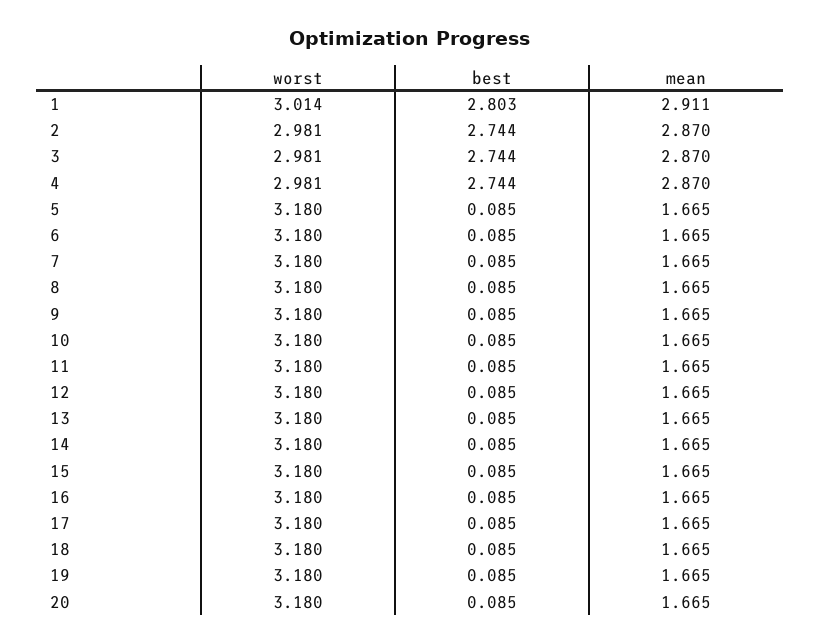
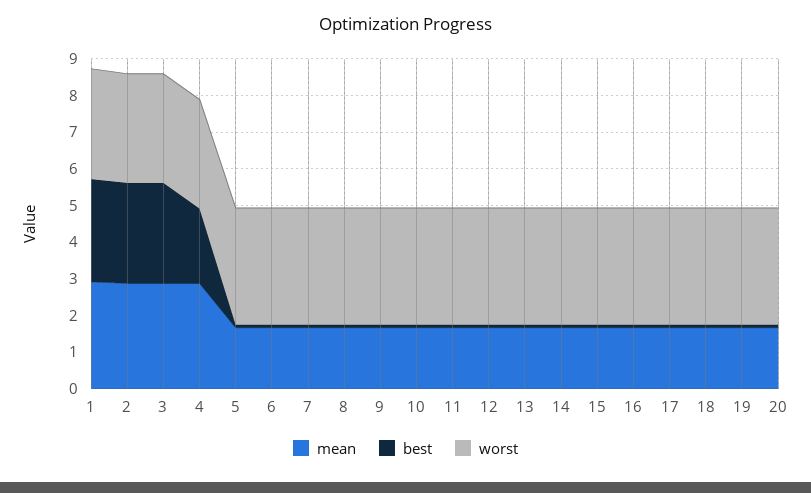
best, 4: 2.744 -> 2

